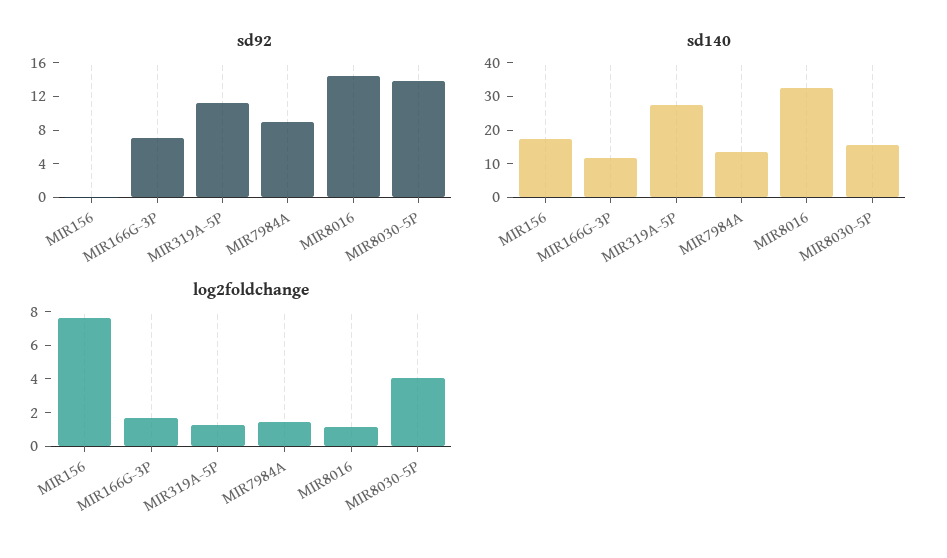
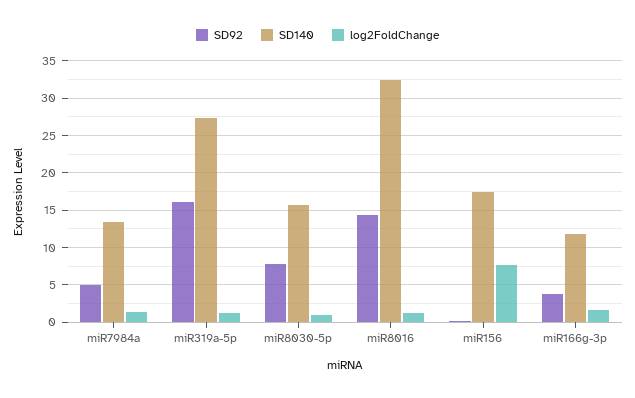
sd92, MIR166G-3P: 7 -> 4
sd92, MIR319A-5P: 11 -> 16
sd92, MIR7984A: 9 -> 5
sd92, MIR8030-5P: 14 -> 8
log2foldchange, MIR8030-5P: 4 -> 1

